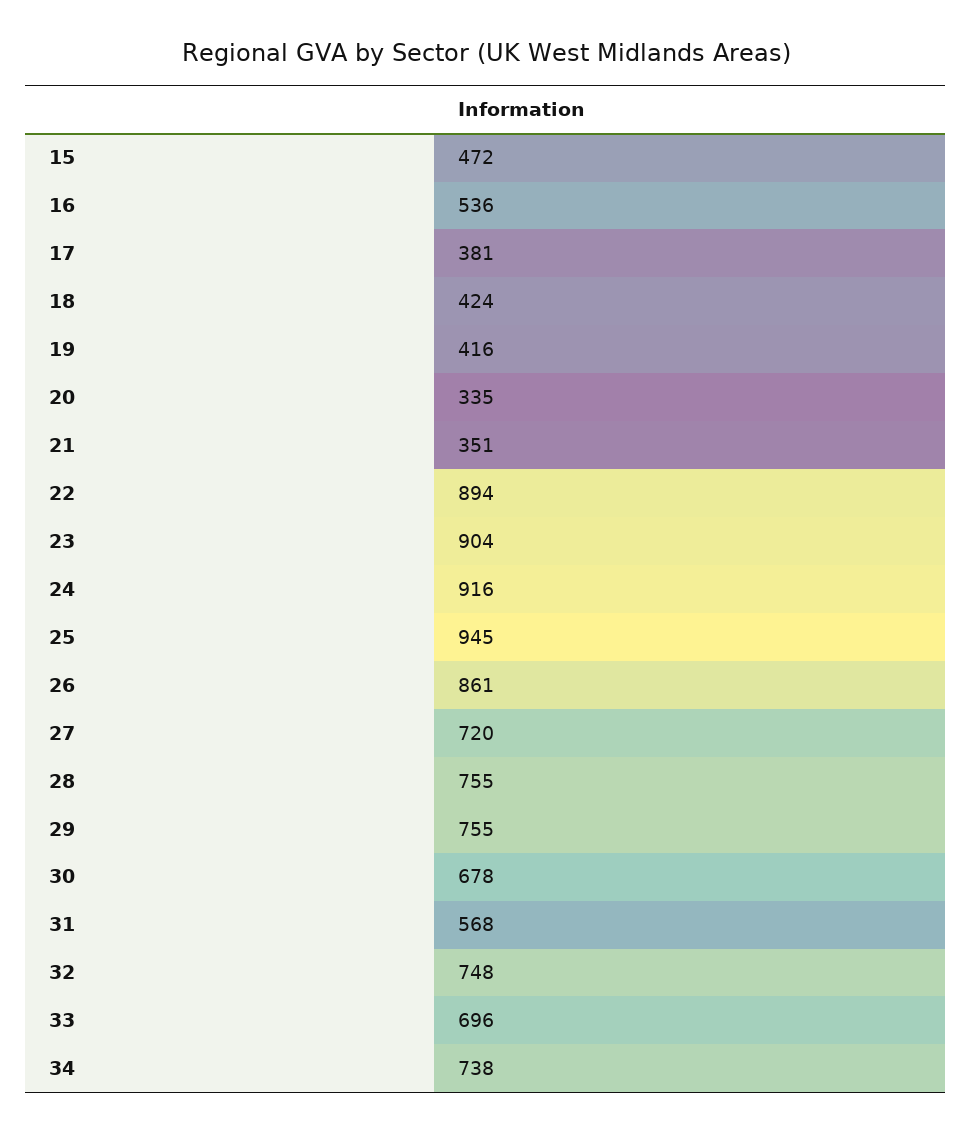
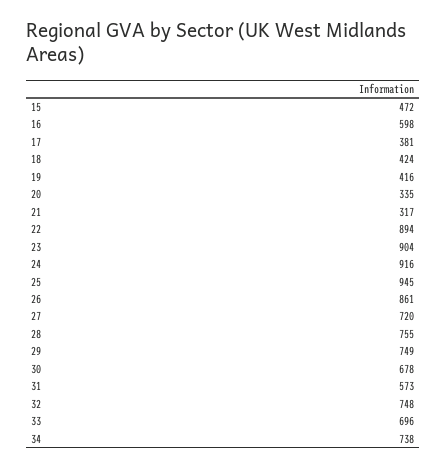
16: 536 -> 598
21: 351 -> 317
29: 755 -> 749
31: 568 -> 573

